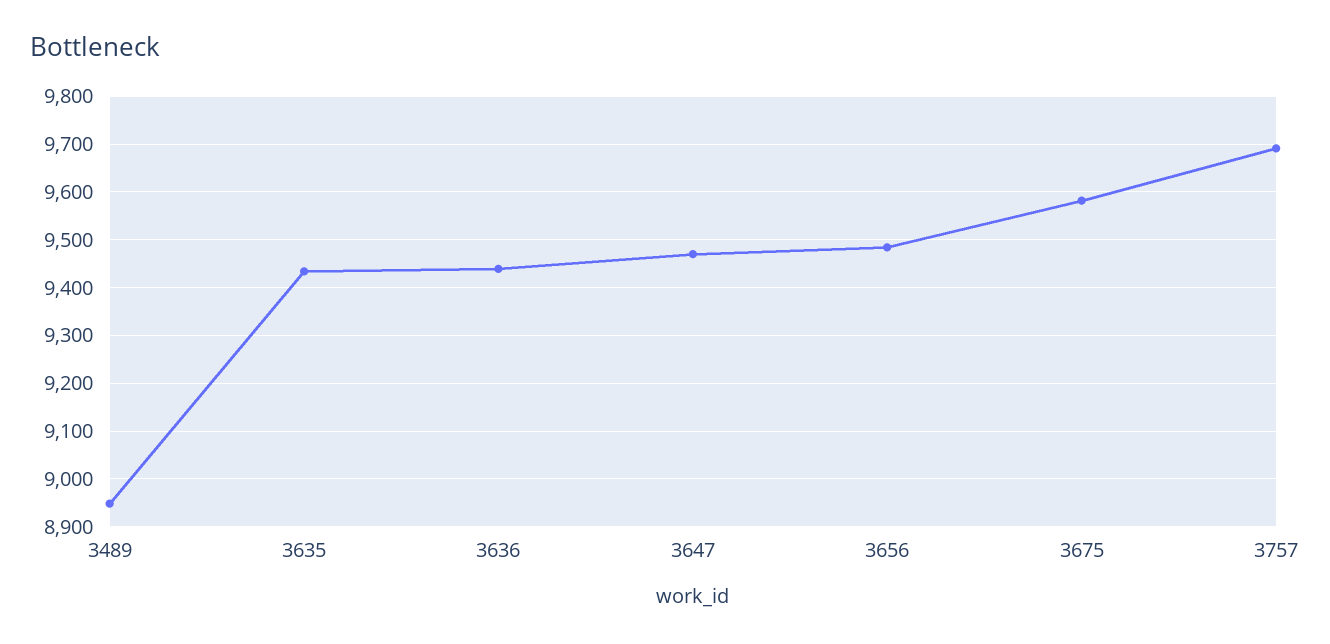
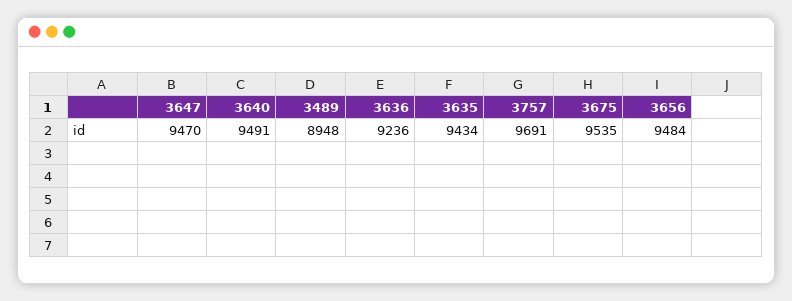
3636: 9440 -> 9236
3675: 9580 -> 9535
3640: none -> 9491

